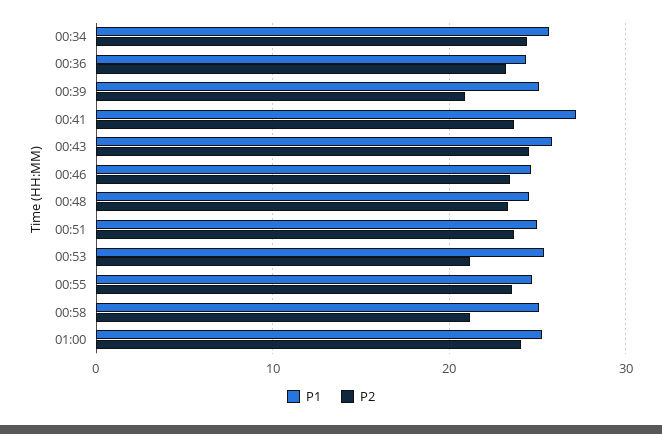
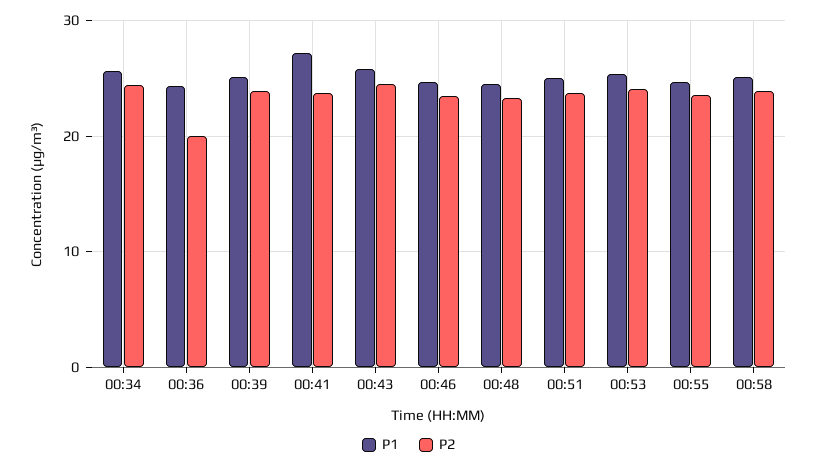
P2, 00:36: 23 -> 20
P2, 00:39: 21 -> 24
P2, 00:53: 21 -> 24
P2, 00:58: 21 -> 24
P1, 01:00: 25 -> none
P2, 01:00: 24 -> none

